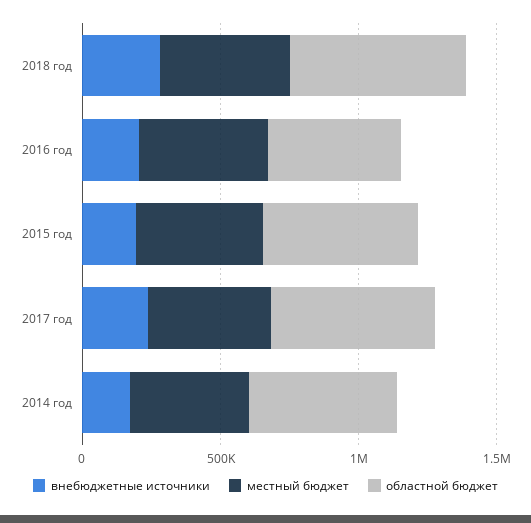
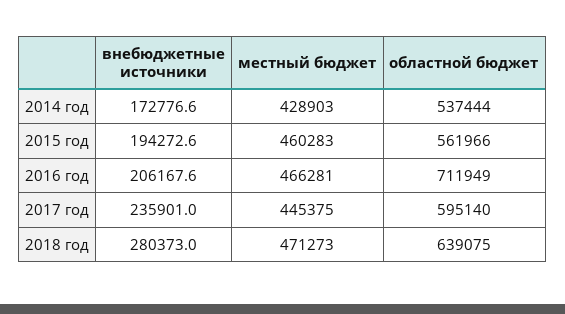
областной бюджет, 2016 год: 500000 -> 711949

